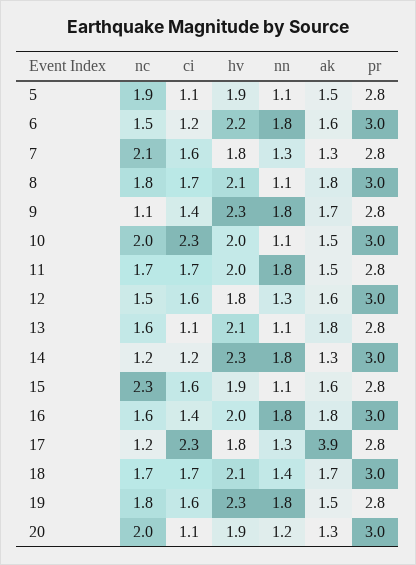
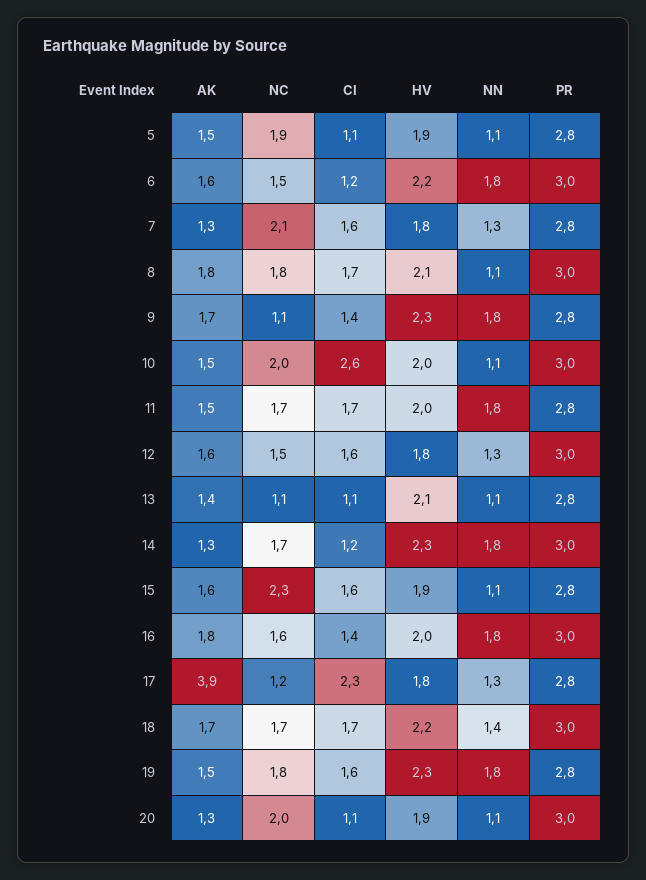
ci, 10: 2.3 -> 2.6
nc, 13: 1.6 -> 1.1
ak, 13: 1.8 -> 1.4
nc, 14: 1.2 -> 1.7
hv, 18: 2.1 -> 2.2
nn, 20: 1.2 -> 1.1

